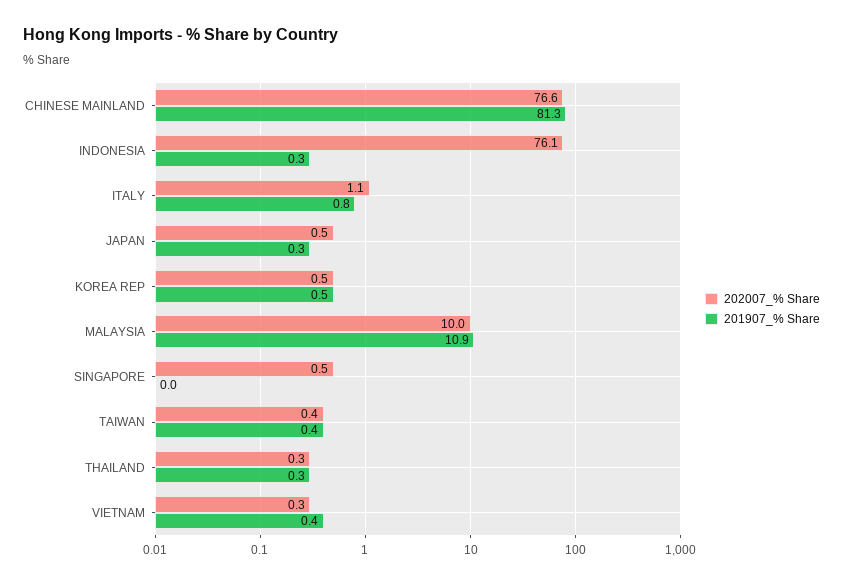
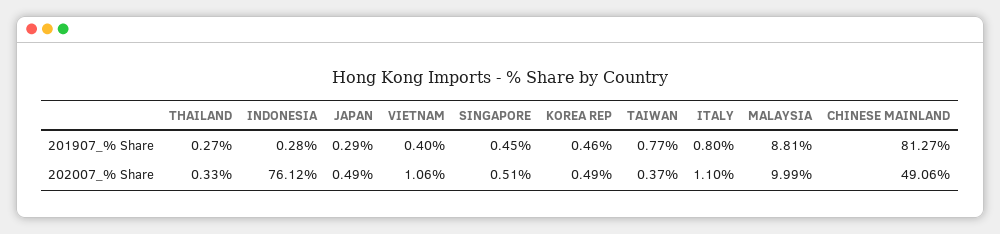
202007_% Share, CHINESE MAINLAND: 76.6 -> 49.06
201907_% Share, MALAYSIA: 10.9 -> 8.81
201907_% Share, SINGAPORE: 0 -> 0.45
201907_% Share, TAIWAN: 0.4 -> 0.77
202007_% Share, VIETNAM: 0.3 -> 1.06

